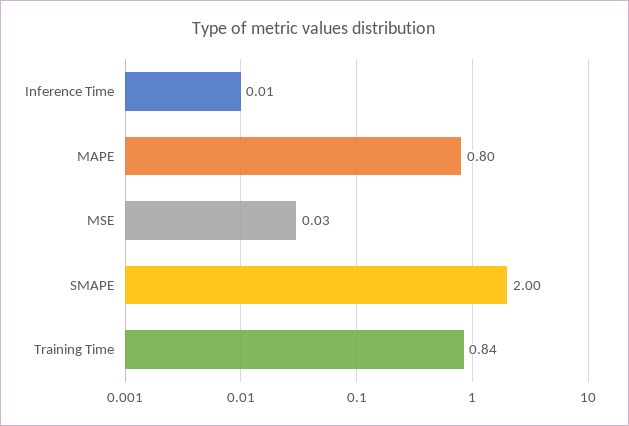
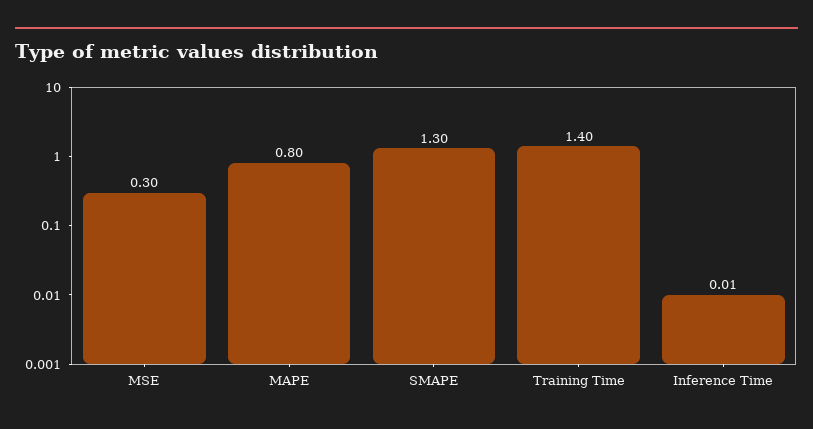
MSE: 0.03 -> 0.3
SMAPE: 2 -> 1.3
Training Time: 0.84 -> 1.4

